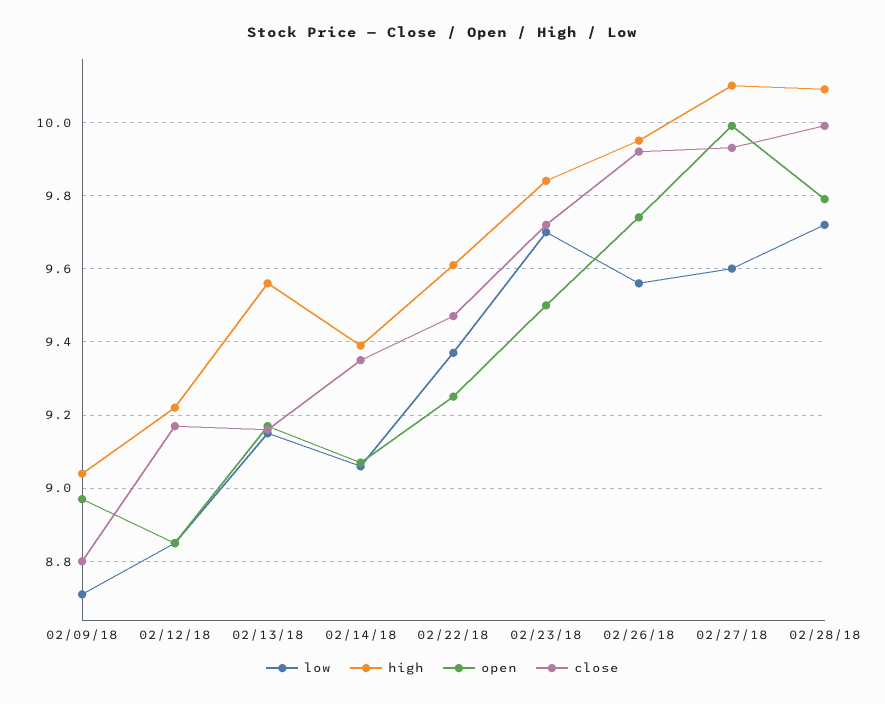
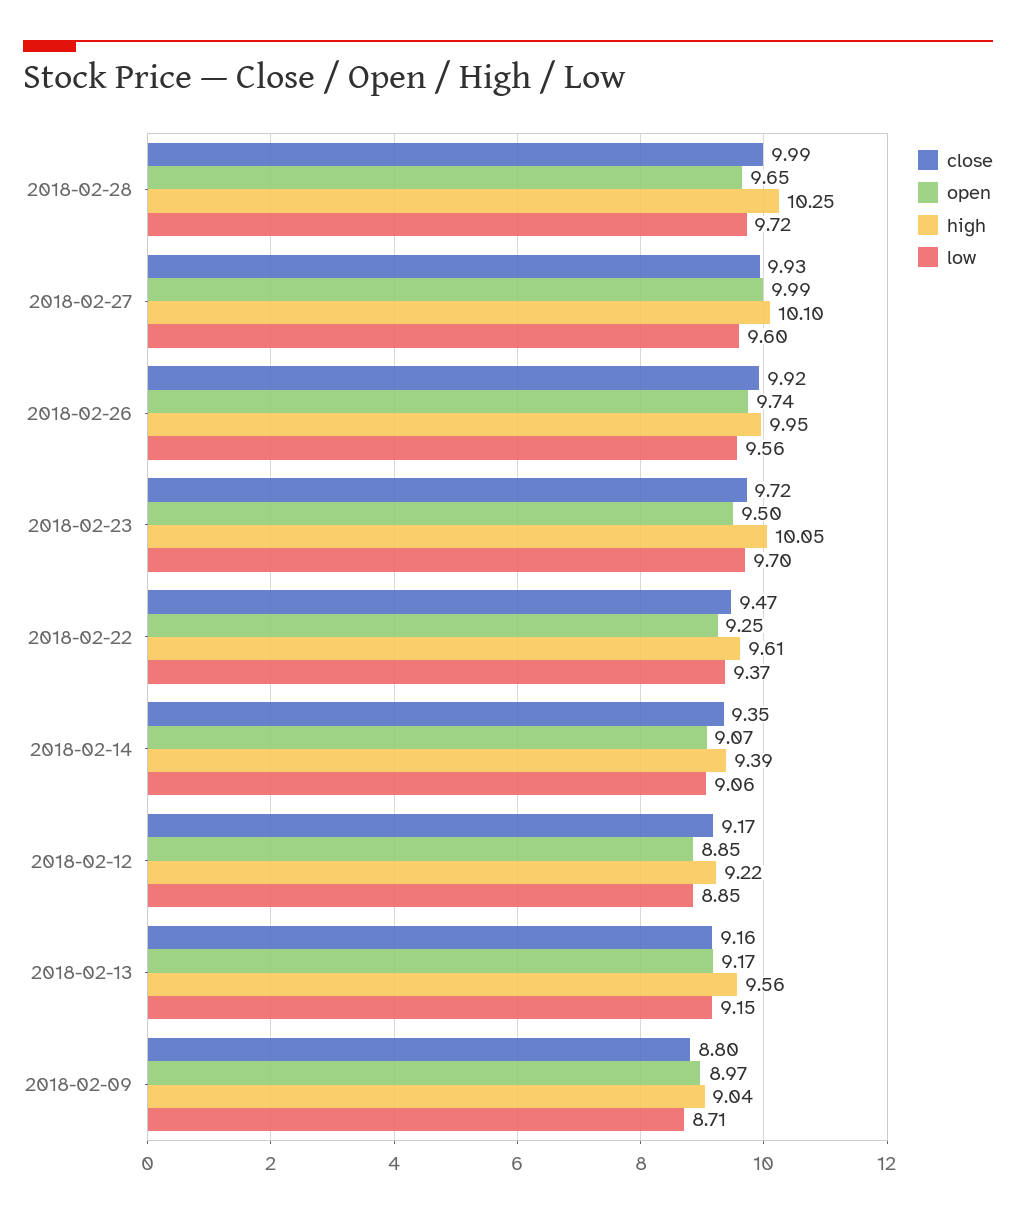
high, 02/23/18: 9.85 -> 10.05
high, 02/28/18: 10.1 -> 10.25
open, 02/28/18: 9.8 -> 9.65

